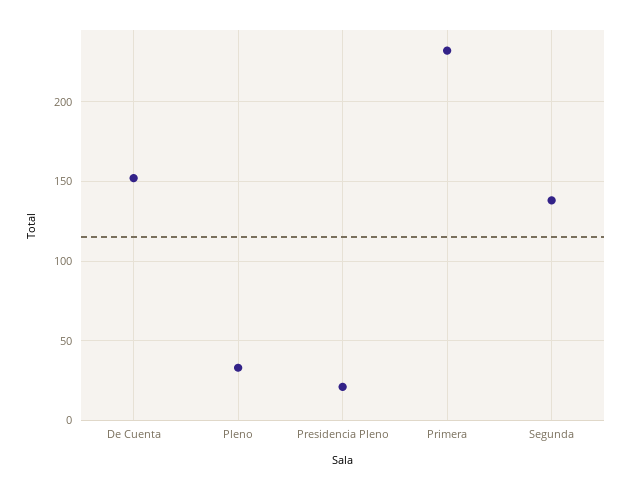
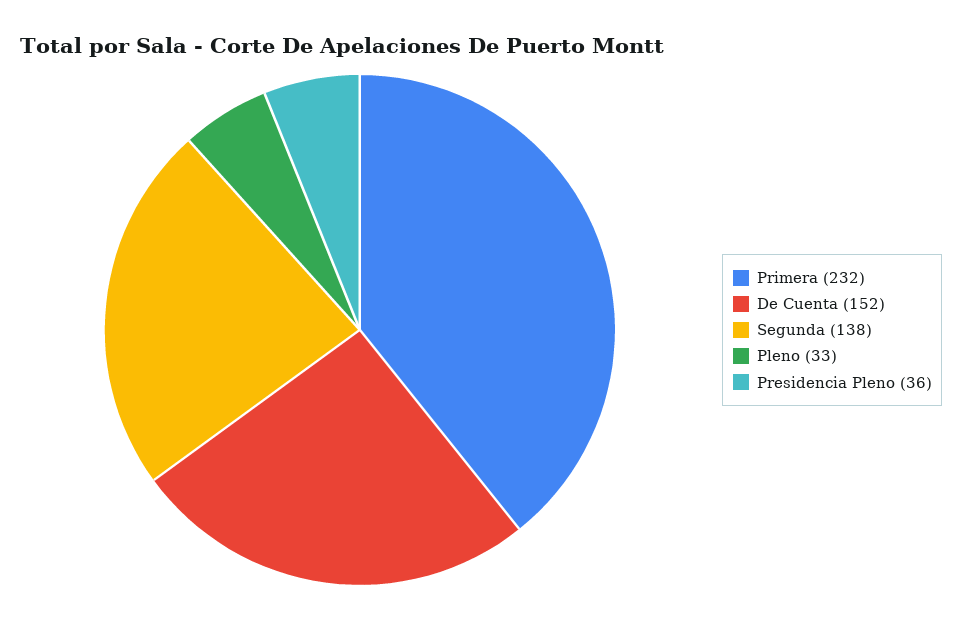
Presidencia Pleno: 20 -> 36

